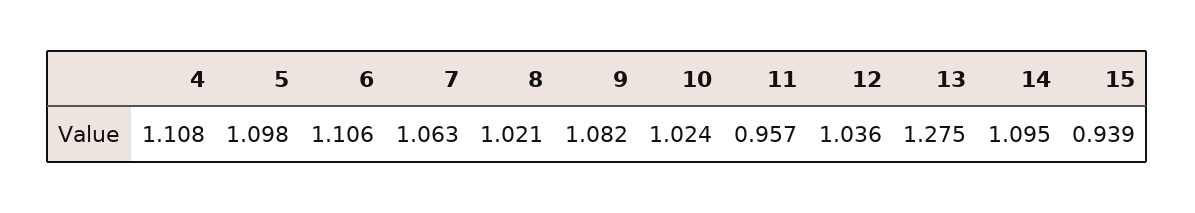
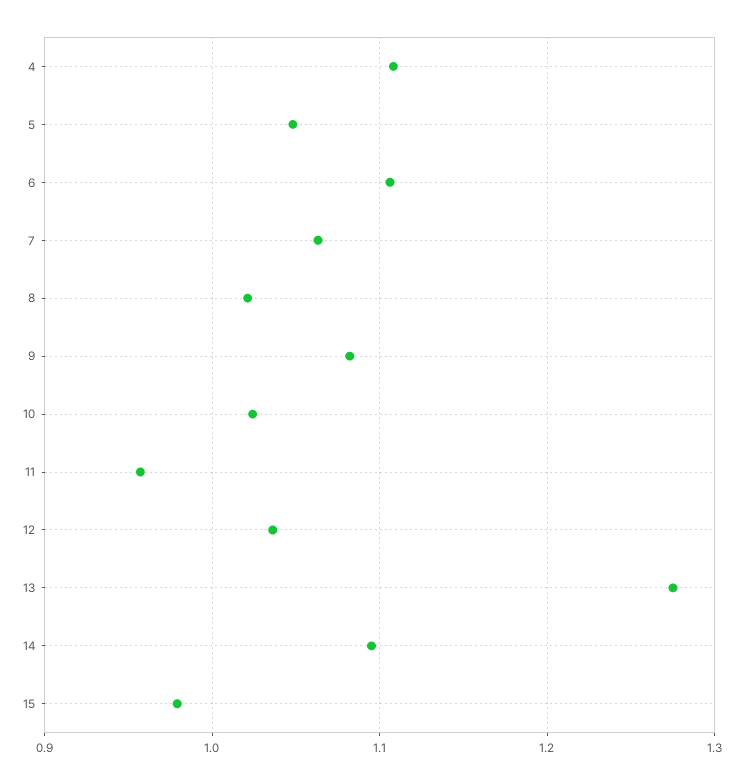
5: 1.098 -> 1.05
15: 0.939 -> 0.98

